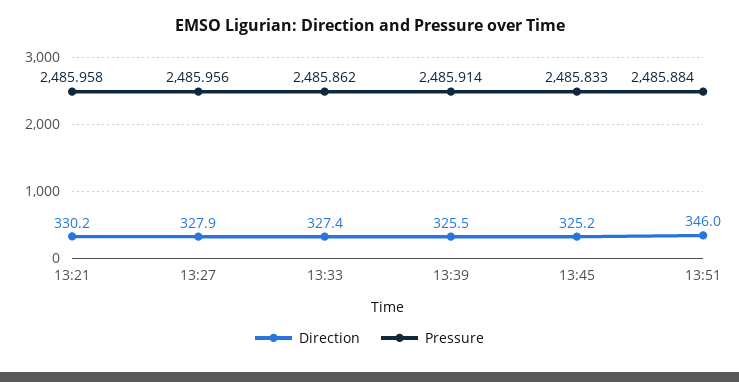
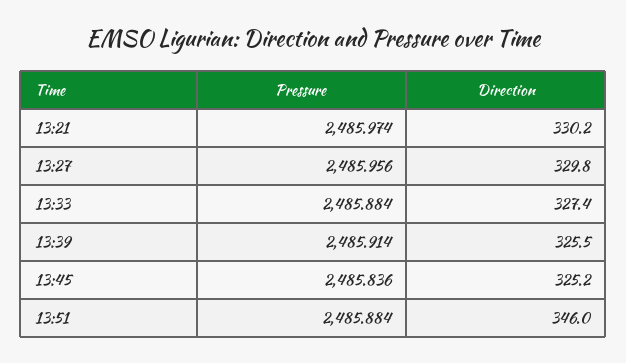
Pressure, 13:21: 2485.958 -> 2485.974
Direction, 13:27: 327.9 -> 329.8
Pressure, 13:33: 2485.862 -> 2485.884
Pressure, 13:45: 2485.833 -> 2485.836

